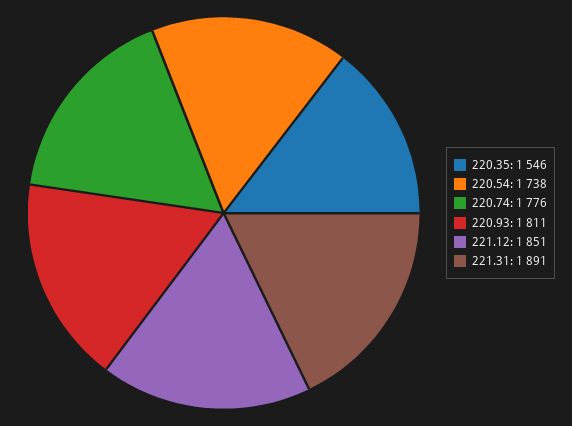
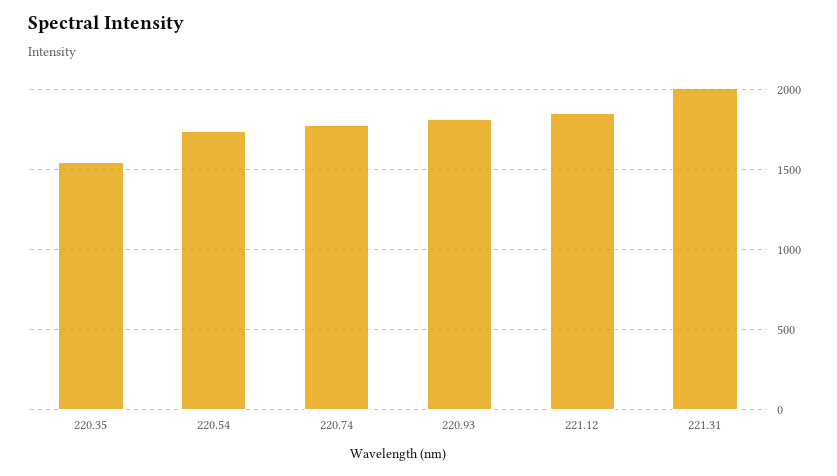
221.31: 1891 -> 2000

